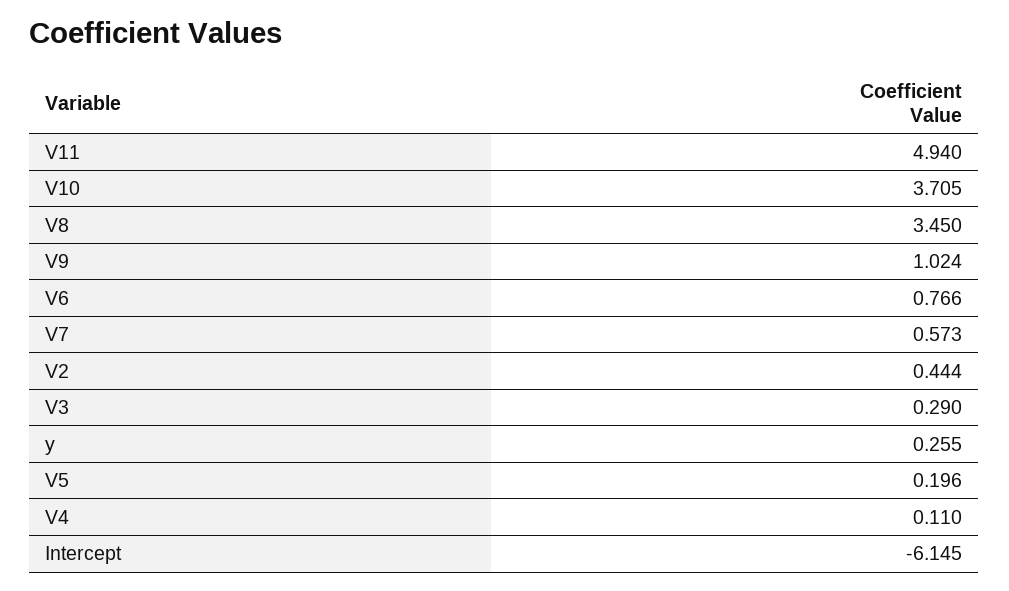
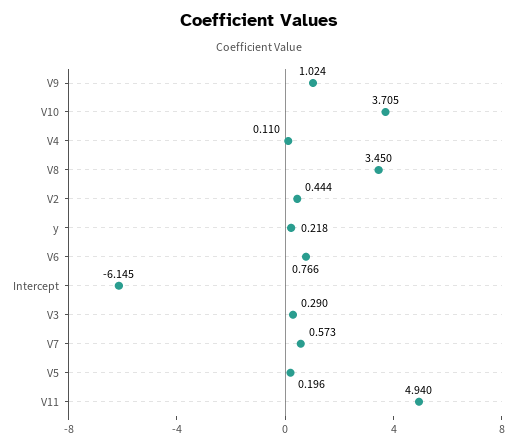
y: 0.255 -> 0.218

